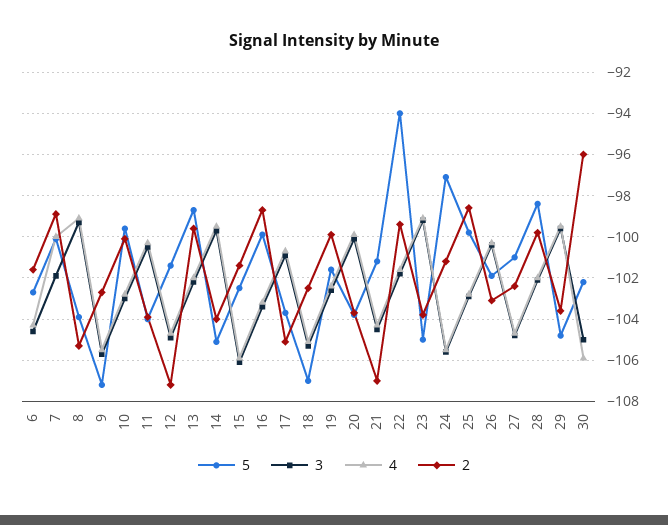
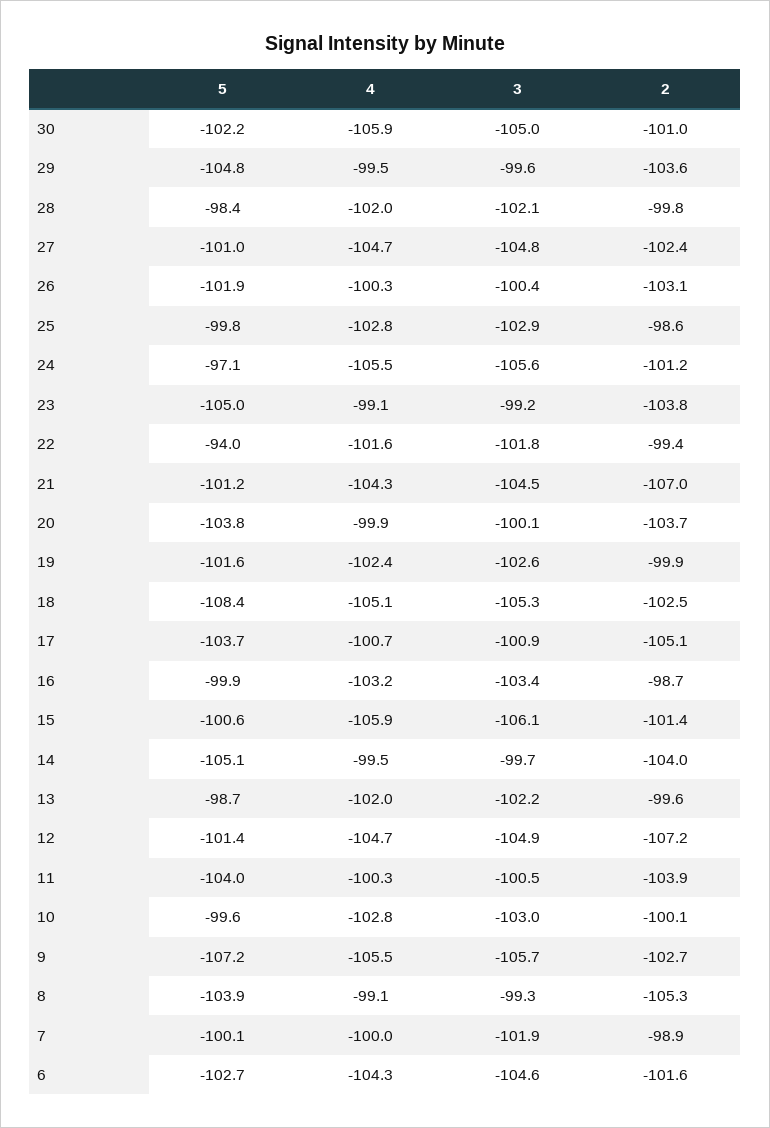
5, 15: -102.5 -> -100.6
5, 18: -107 -> -108.4
2, 30: -96 -> -101

